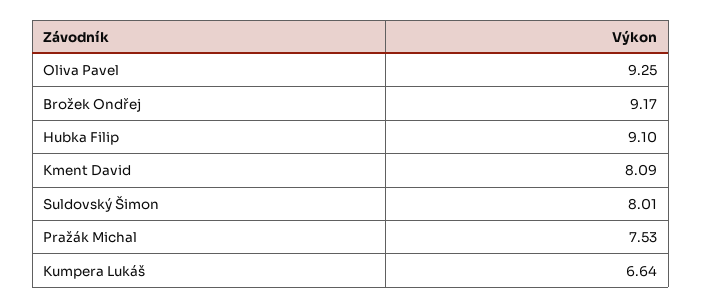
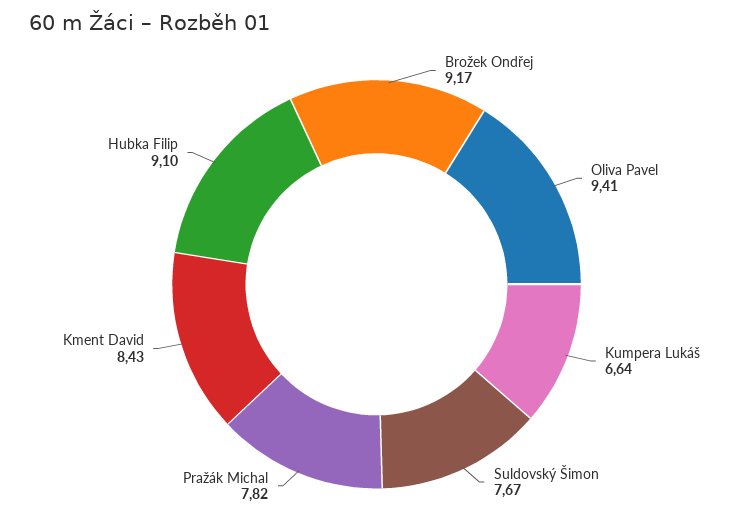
Oliva Pavel: 9.25 -> 9.41
Kment David: 8.09 -> 8.43
Suldovský Šimon: 8.01 -> 7.67
Pražák Michal: 7.53 -> 7.82

